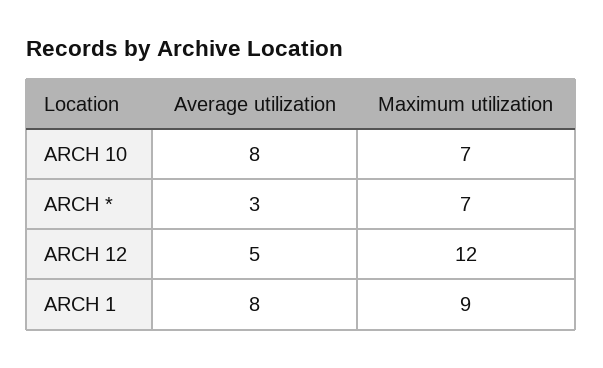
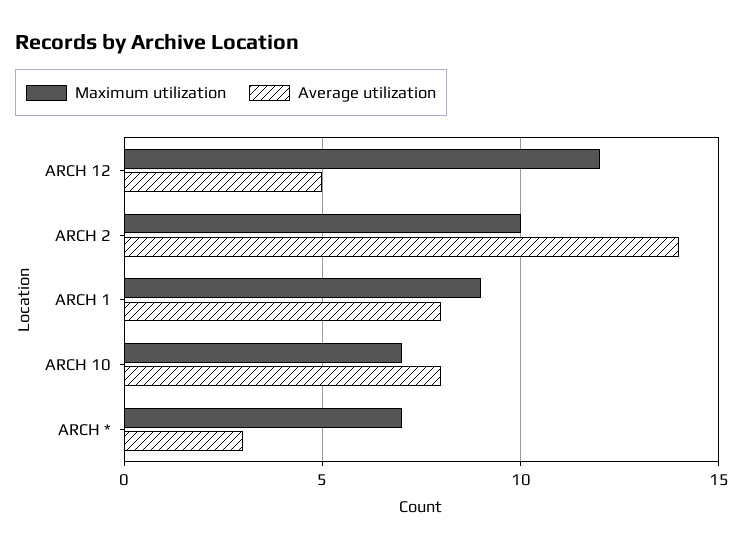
Maximum utilization, ARCH 2: none -> 10
Average utilization, ARCH 2: none -> 14

